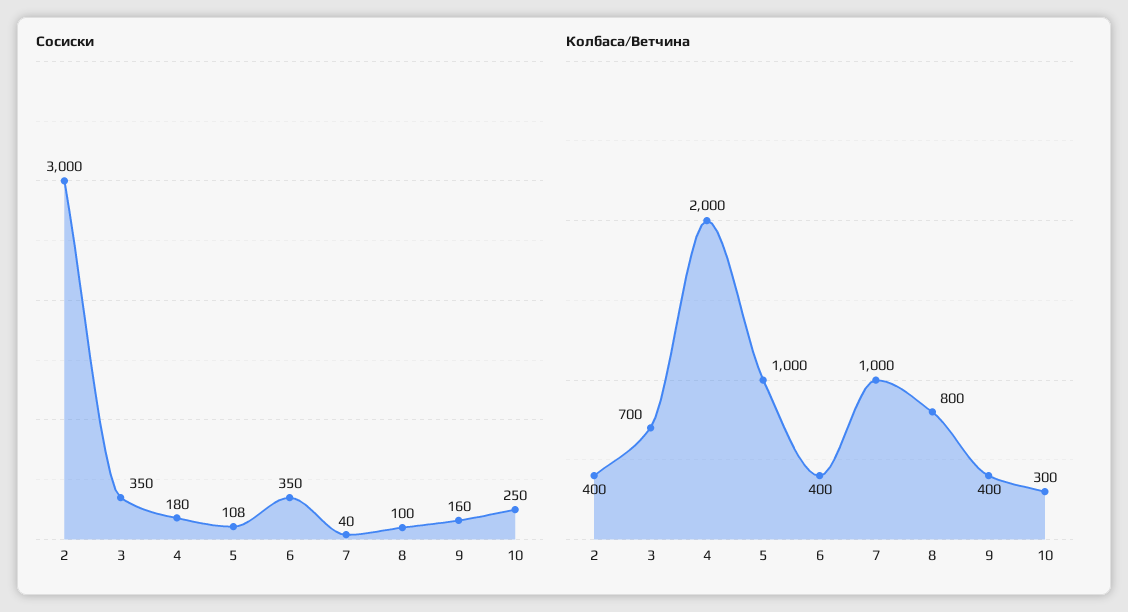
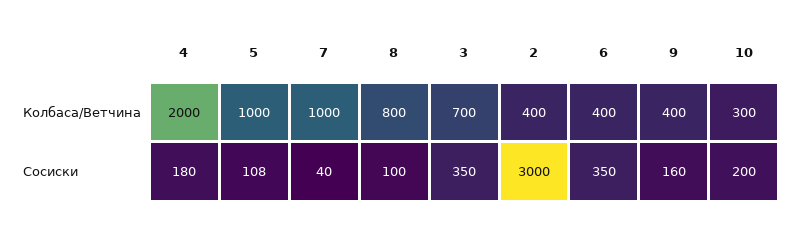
Сосиски, 10: 250 -> 200

